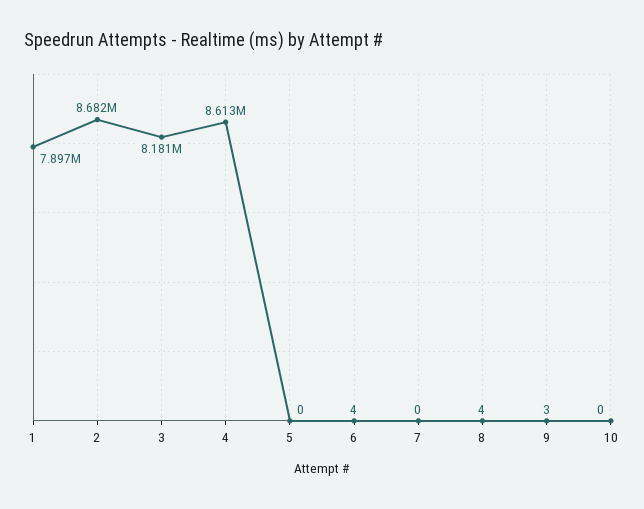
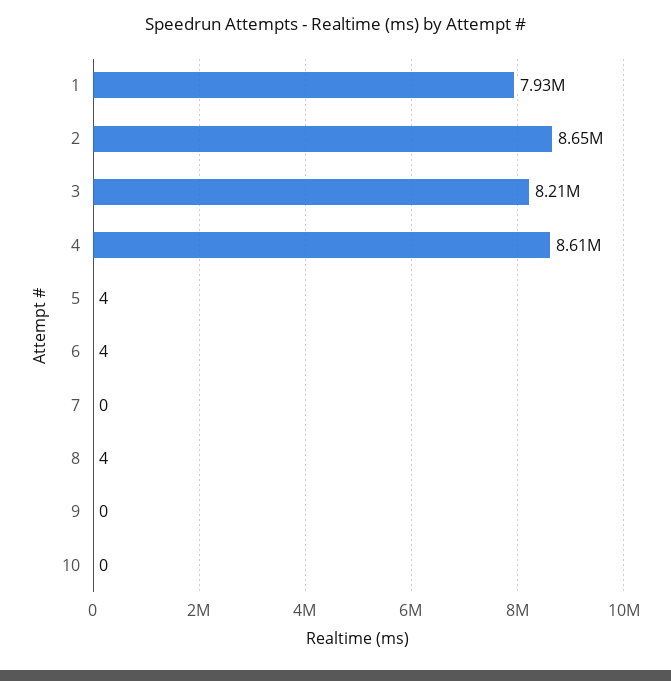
1: 7897000 -> 7930000
2: 8682000 -> 8650000
3: 8181000 -> 8210000
5: 0 -> 4
9: 3 -> 0

